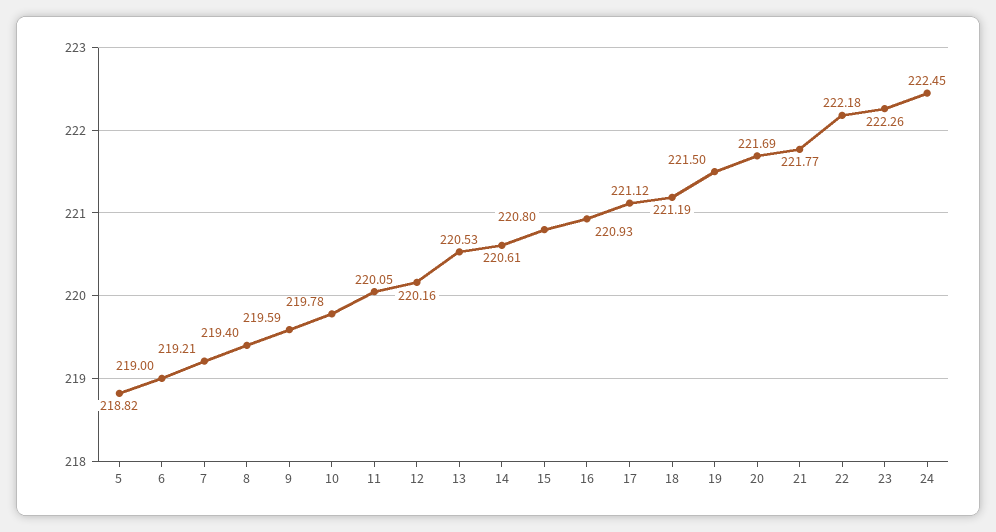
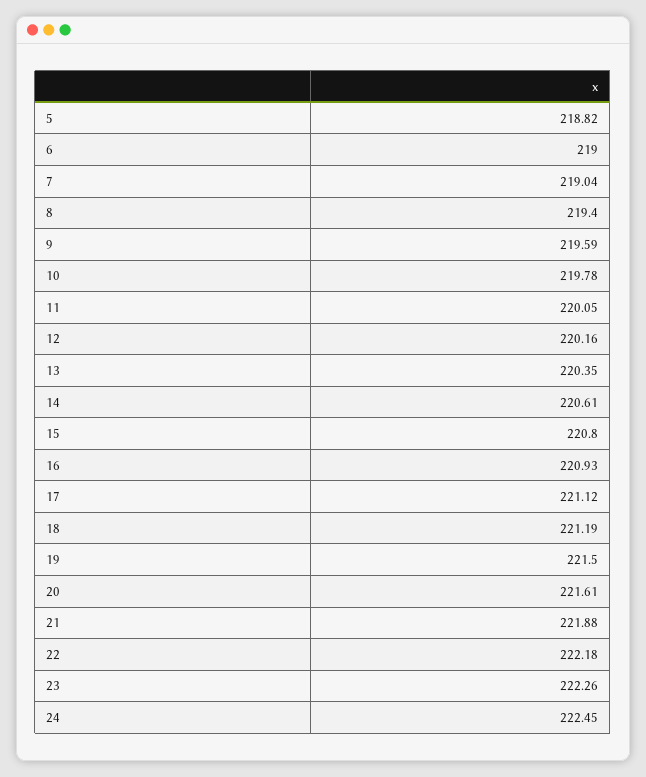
7: 219.21 -> 219.04
13: 220.53 -> 220.35
20: 221.69 -> 221.61
21: 221.77 -> 221.88

